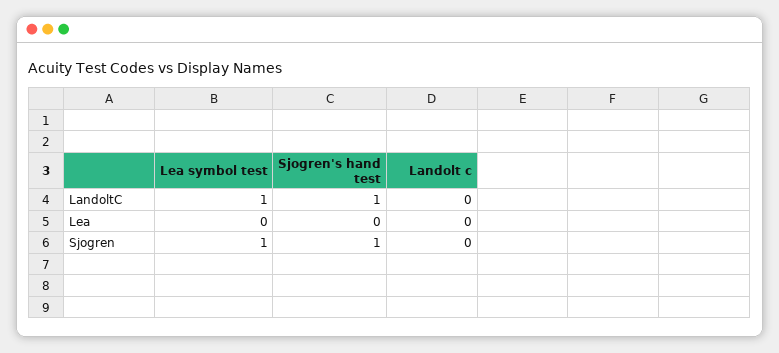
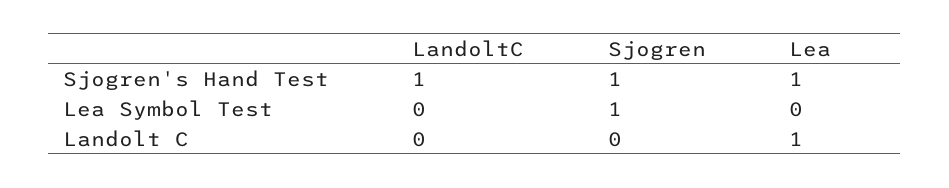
Lea symbol test, LandoltC: 1 -> 0
Sjogren's hand test, Lea: 0 -> 1
Landolt c, Lea: 0 -> 1

